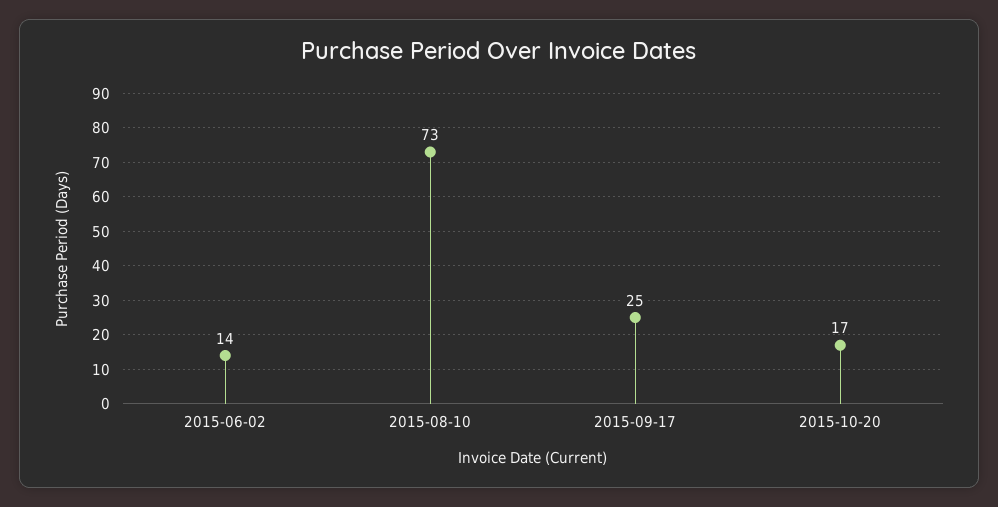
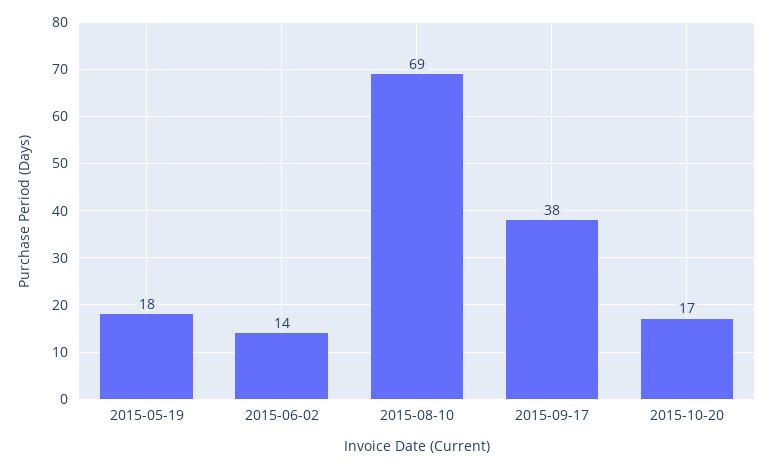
2015-08-10: 73 -> 69
2015-09-17: 25 -> 38
2015-05-19: none -> 18

